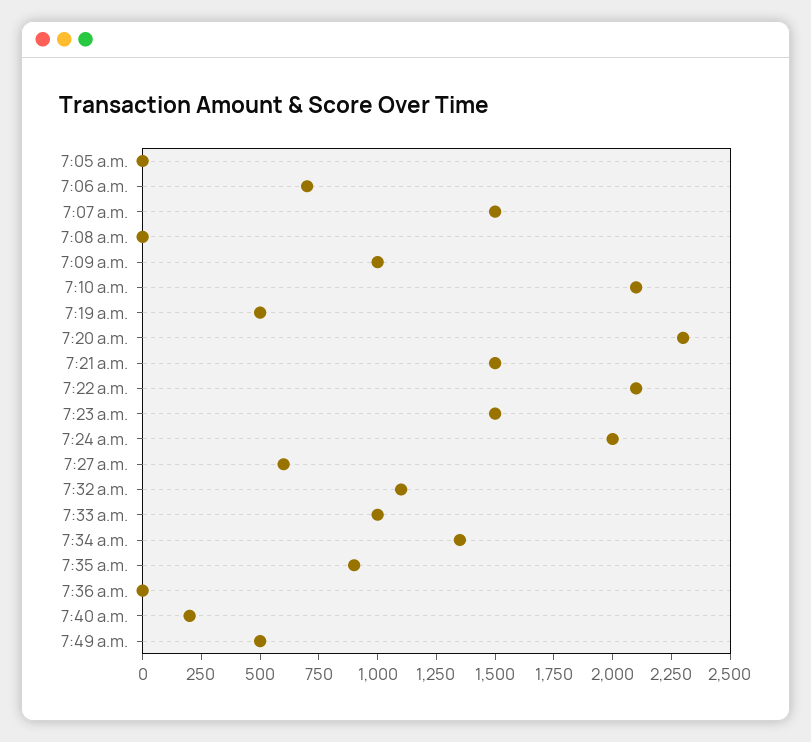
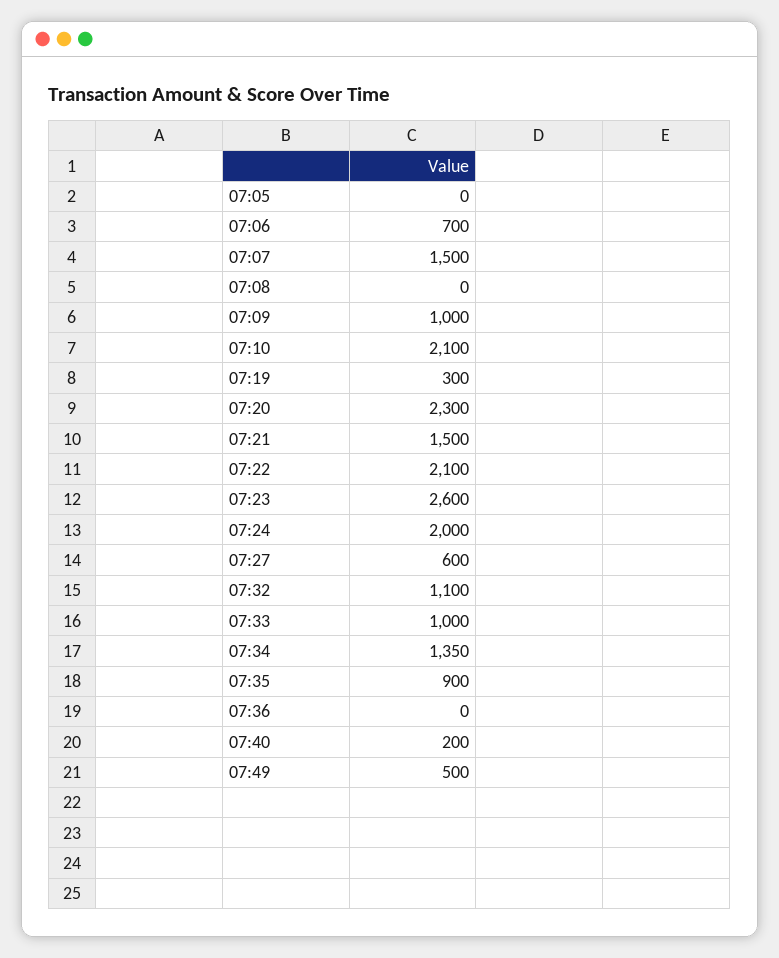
7:19 a.m.: 500 -> 300
7:23 a.m.: 1500 -> 2600

